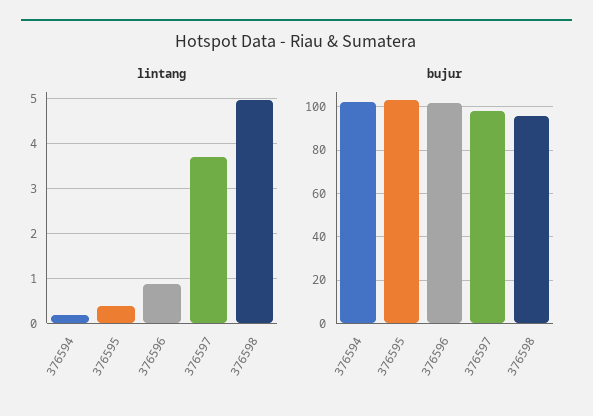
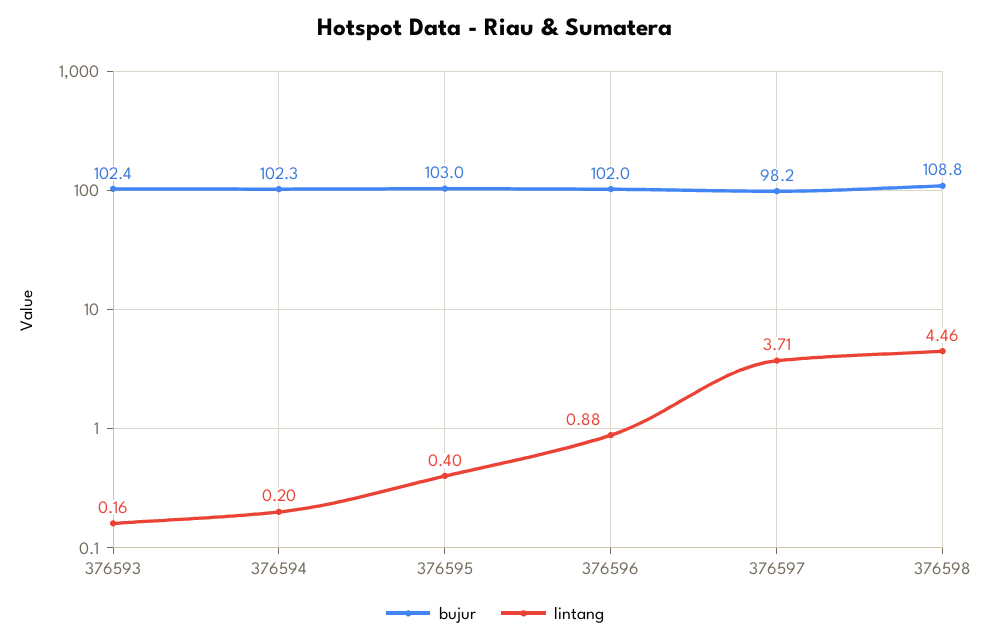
lintang, 376598: 5 -> 4.46
bujur, 376598: 95 -> 108.8
bujur, 376593: none -> 102.4
lintang, 376593: none -> 0.16

